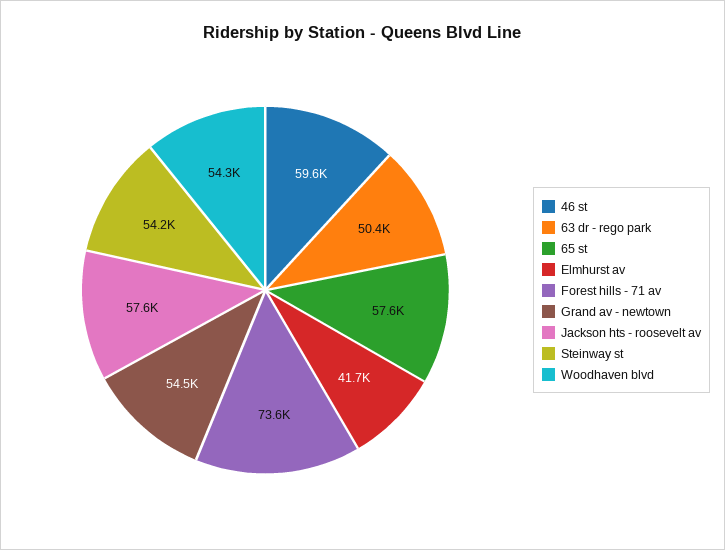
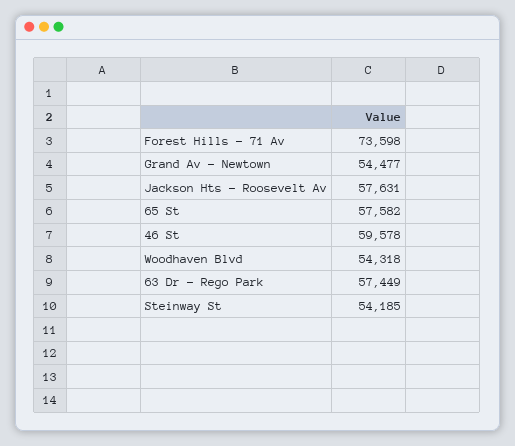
63 dr - rego park: 50400 -> 57449
Elmhurst av: 41700 -> none

